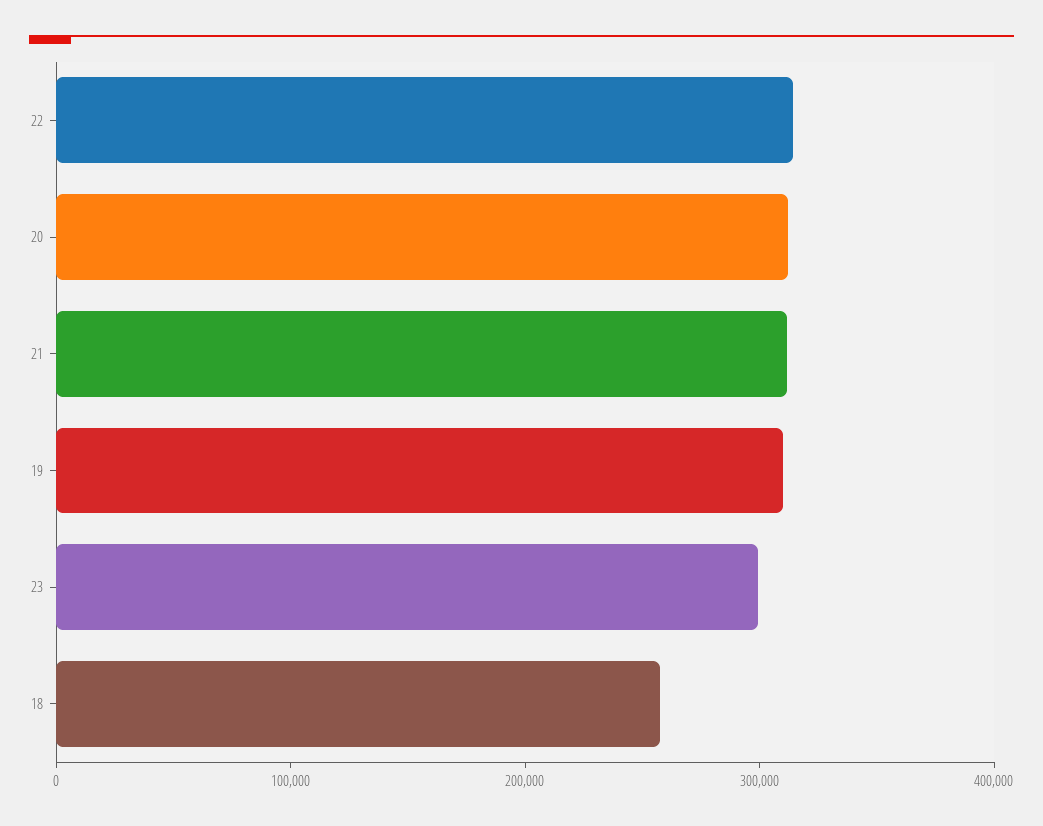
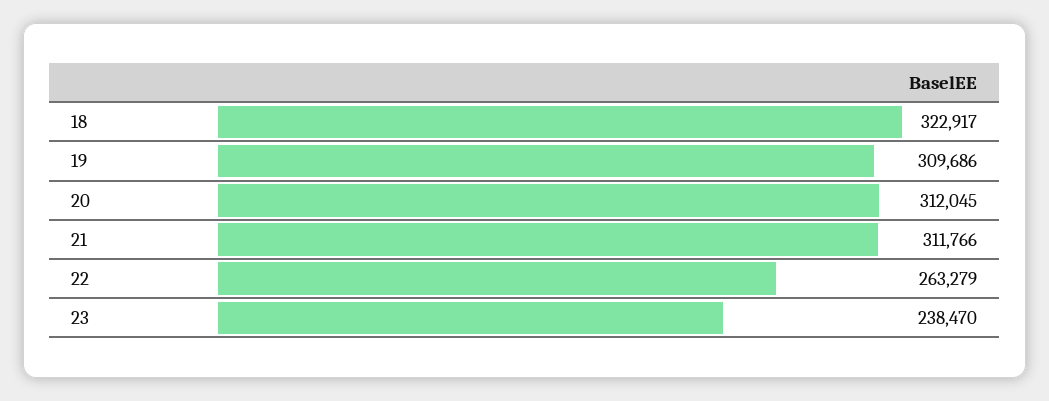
22: 320000 -> 263279
23: 300000 -> 238470
18: 260000 -> 322917

